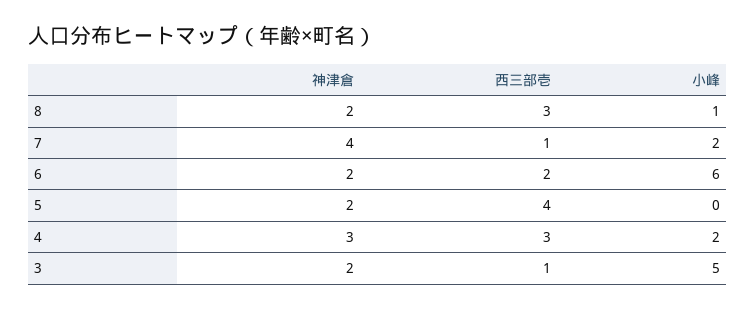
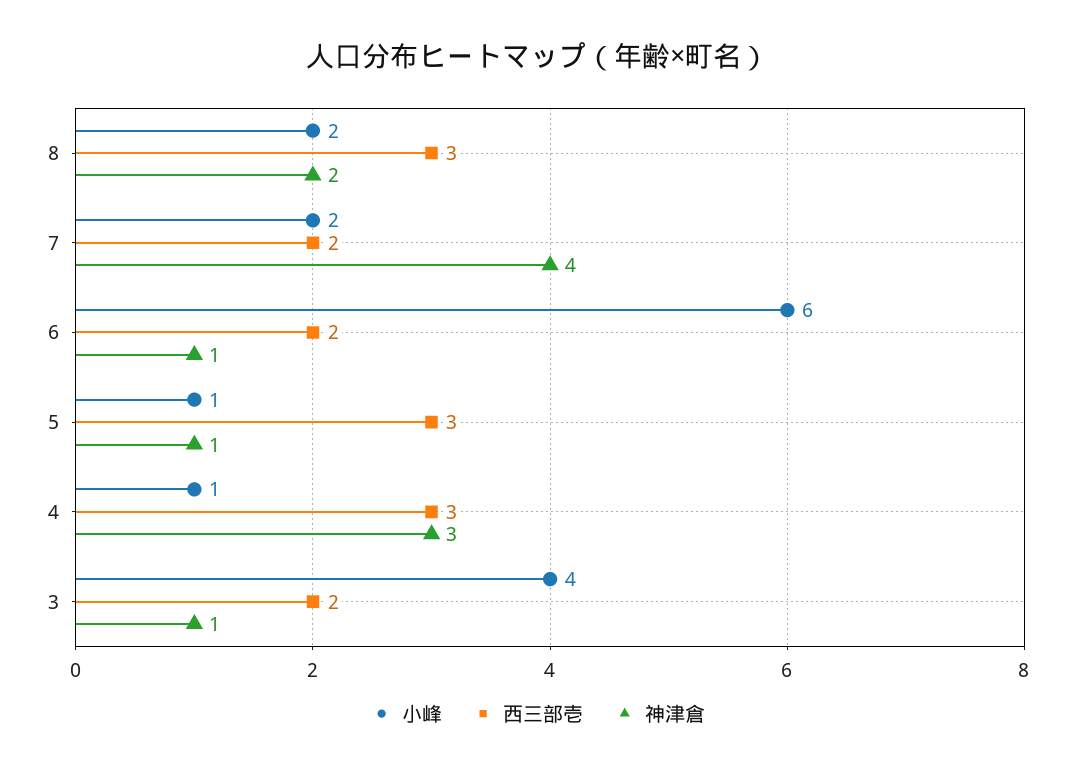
小峰, 8: 1 -> 2
西三部壱, 7: 1 -> 2
神津倉, 6: 2 -> 1
神津倉, 5: 2 -> 1
西三部壱, 5: 4 -> 3
小峰, 5: 0 -> 1
小峰, 4: 2 -> 1
神津倉, 3: 2 -> 1
西三部壱, 3: 1 -> 2
小峰, 3: 5 -> 4

